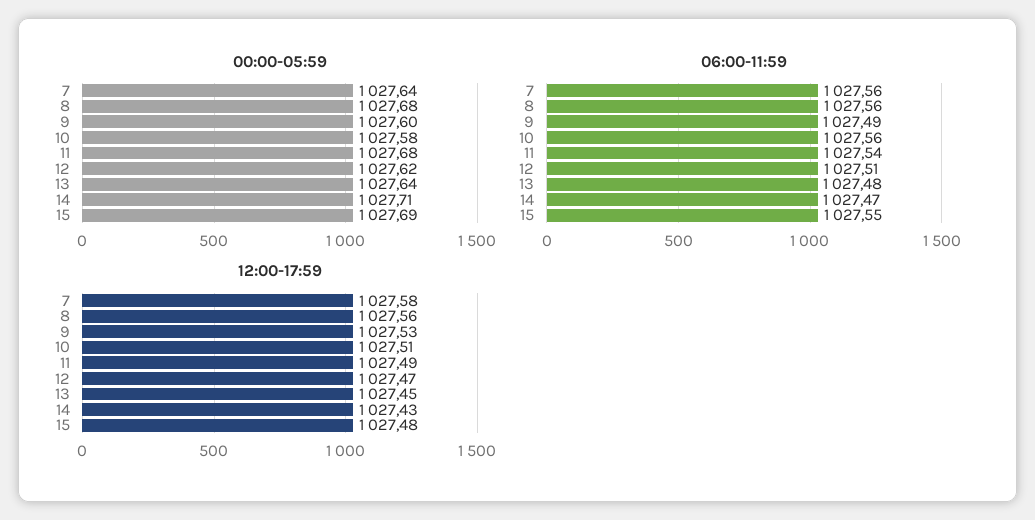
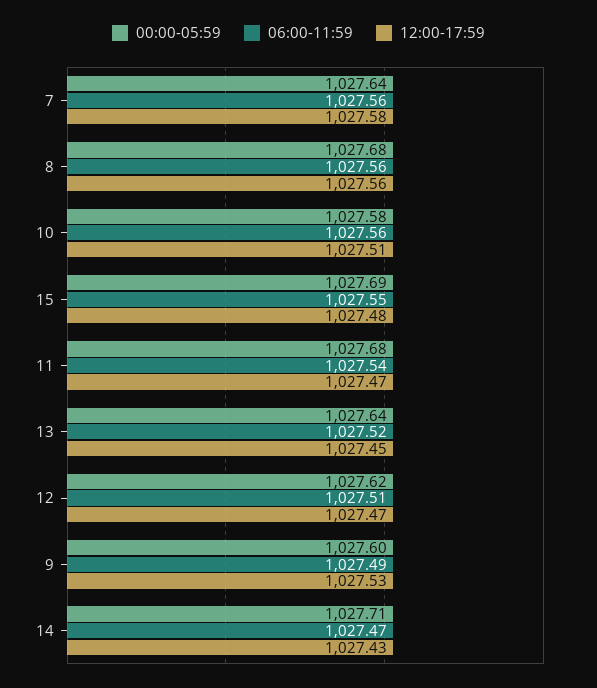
06:00-11:59, 13: 1027.48 -> 1027.52
12:00-17:59, 11: 1027.49 -> 1027.47

